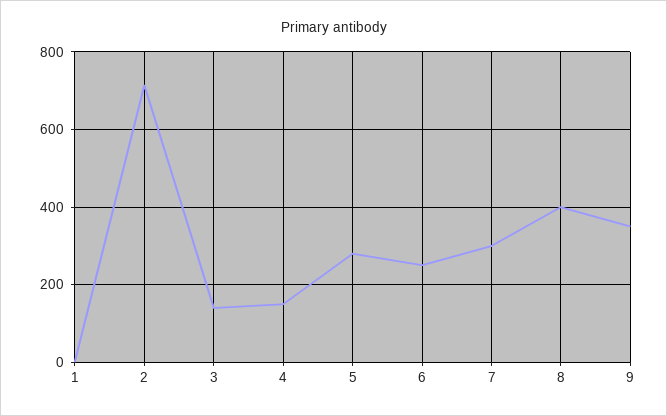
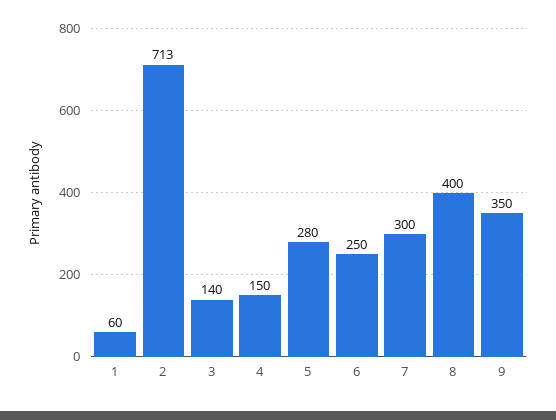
1: 0 -> 60

